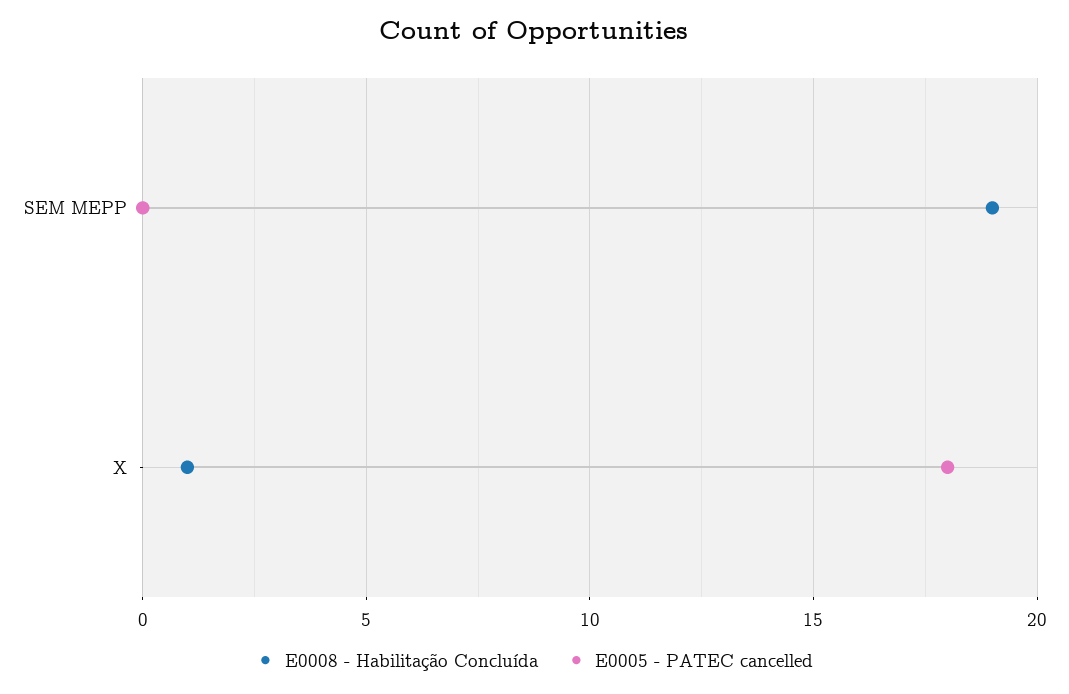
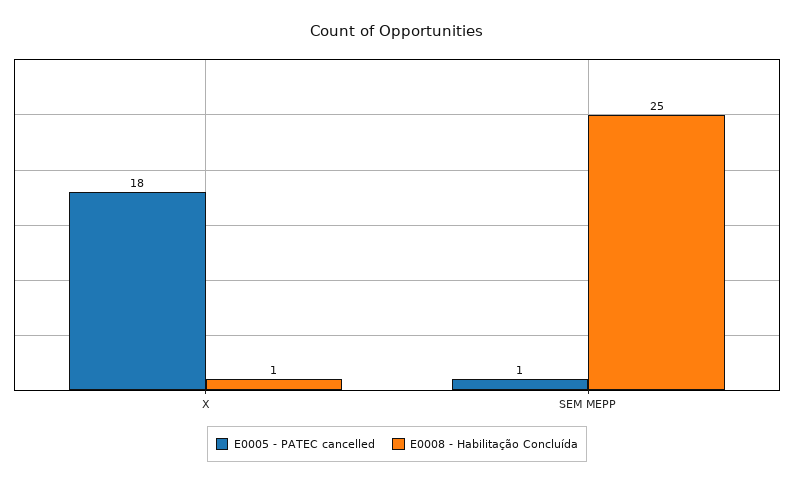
E0008 - Habilitação Concluída, SEM MEPP: 19 -> 25
E0005 - PATEC cancelled, SEM MEPP: 0 -> 1

